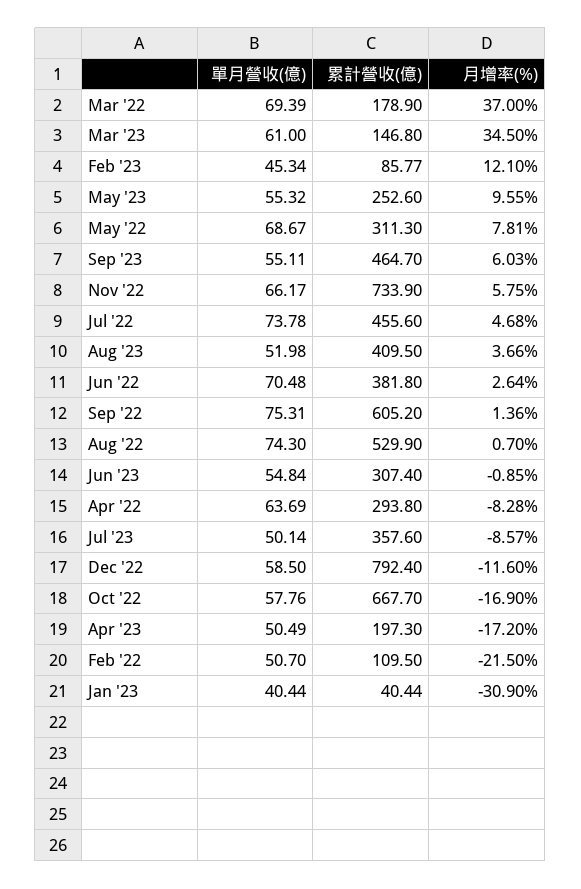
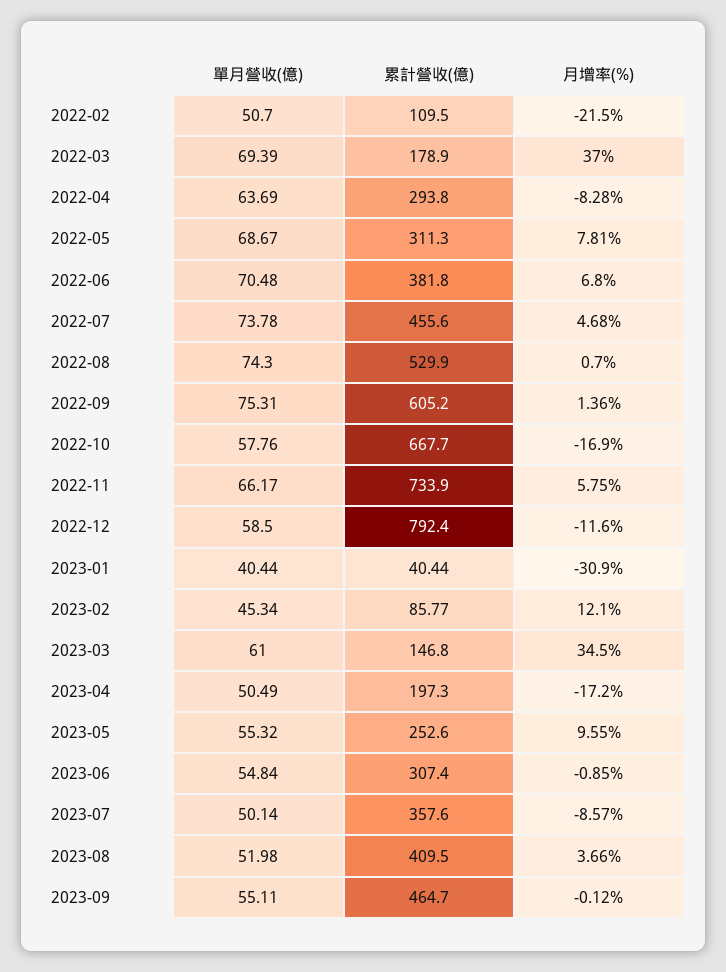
月增率(%), Sep '23: 6.03 -> -0.12
月增率(%), Jun '22: 2.64 -> 6.8

